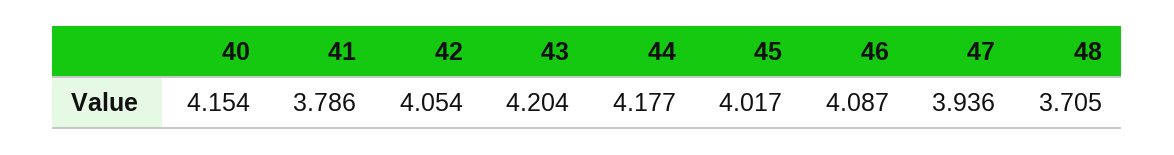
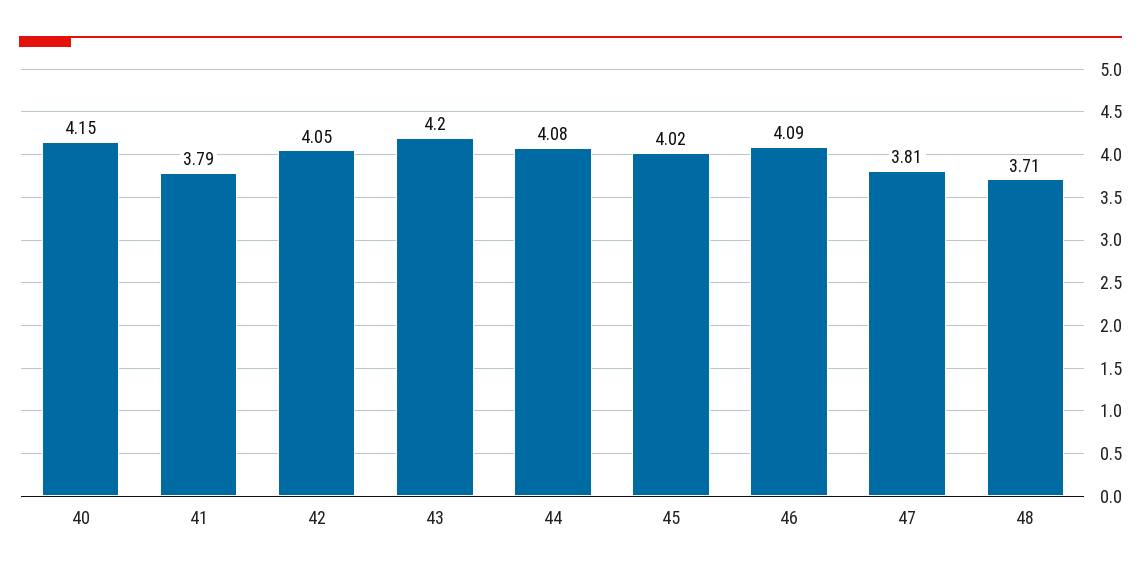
44: 4.177 -> 4.08
47: 3.936 -> 3.81

